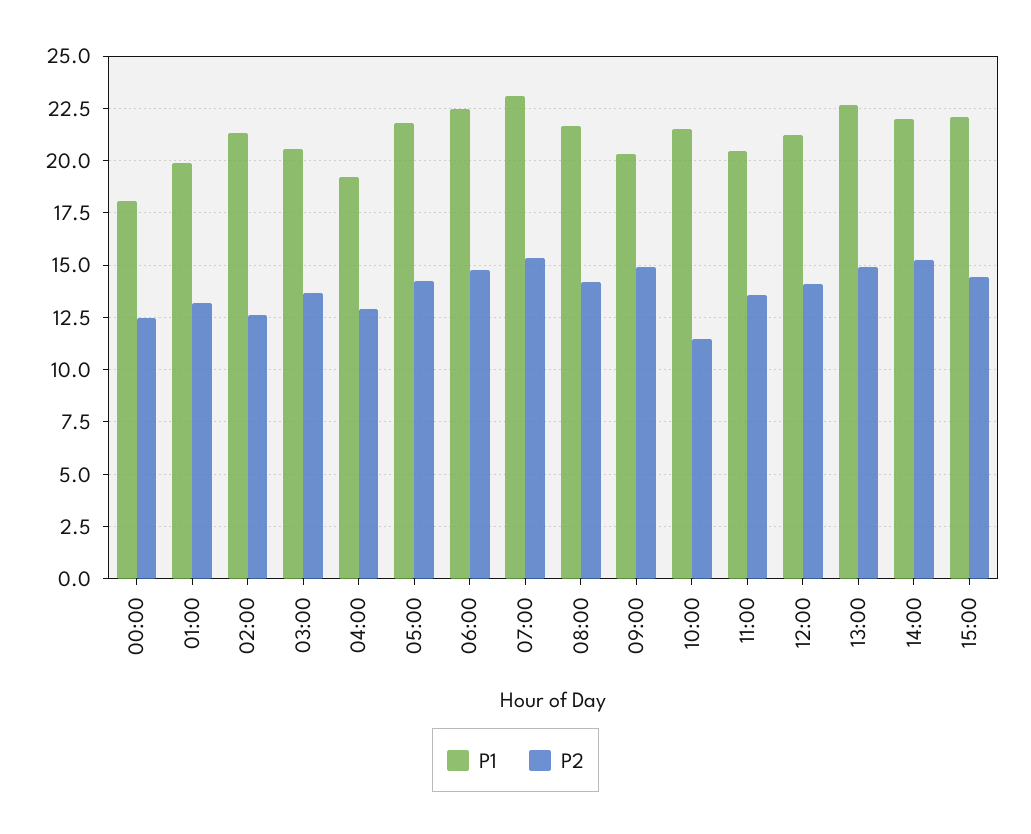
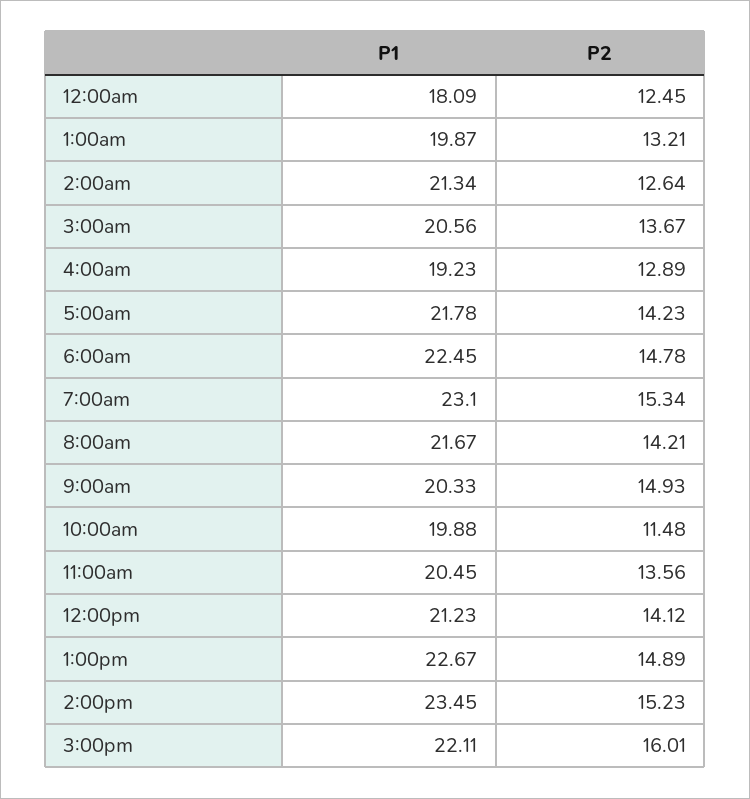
P1, 10:00: 21.5 -> 19.88
P1, 14:00: 22 -> 23.45
P2, 15:00: 14.5 -> 16.01

